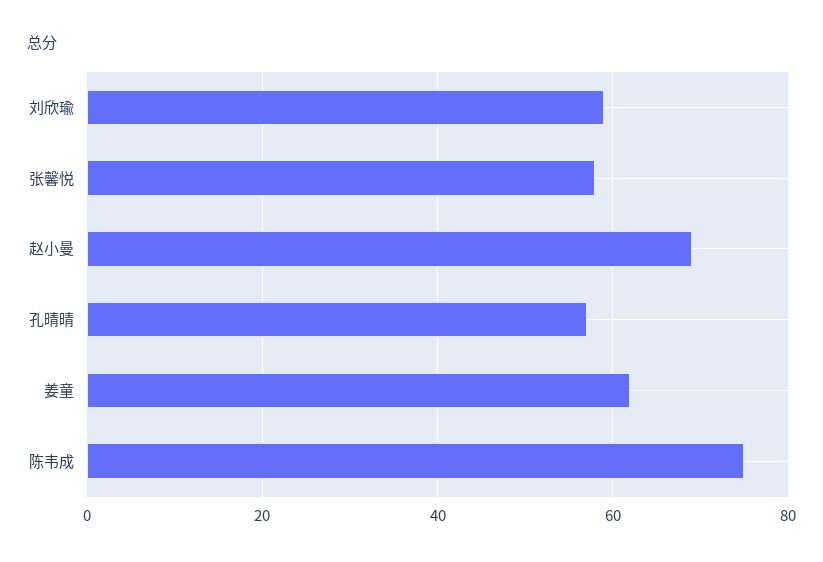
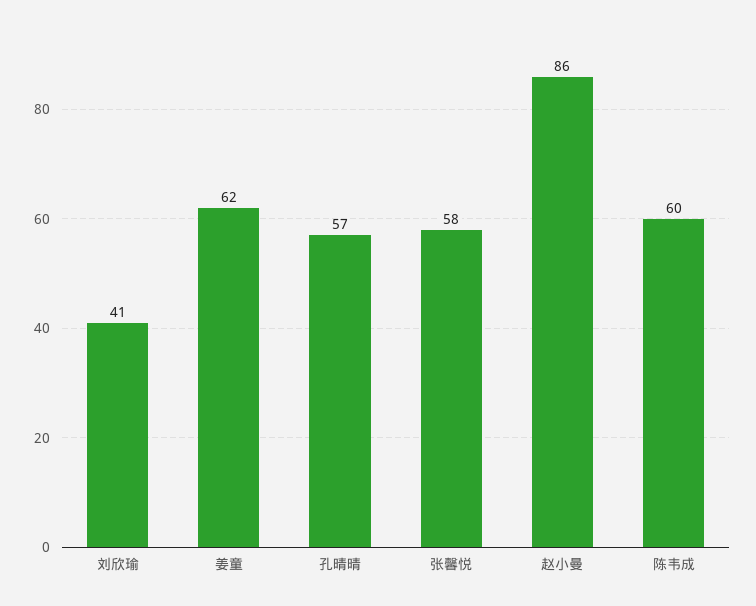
刘欣瑜: 60 -> 41
赵小曼: 70 -> 86
陈韦成: 75 -> 60

